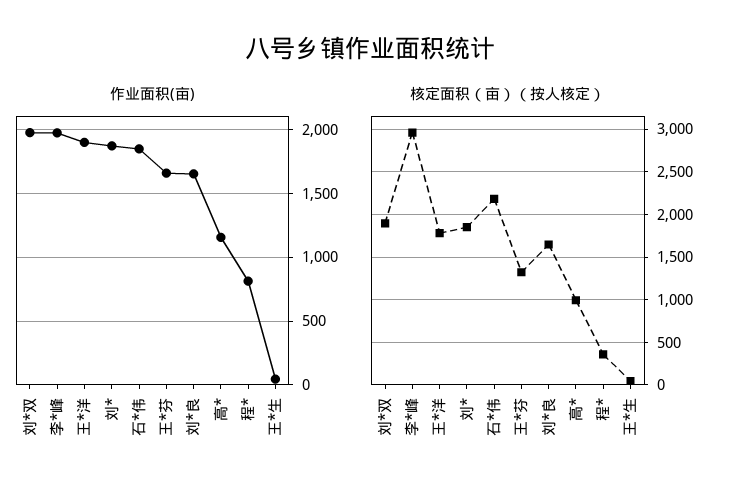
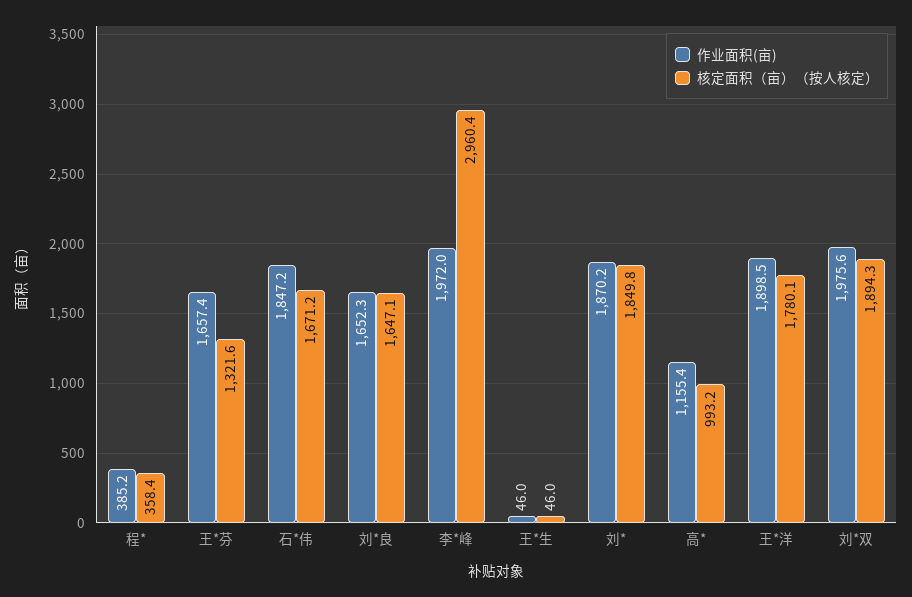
作业面积(亩), 程*: 800 -> 385.2
核定面积（亩）（按人核定）, 石*伟: 2200 -> 1671.2

